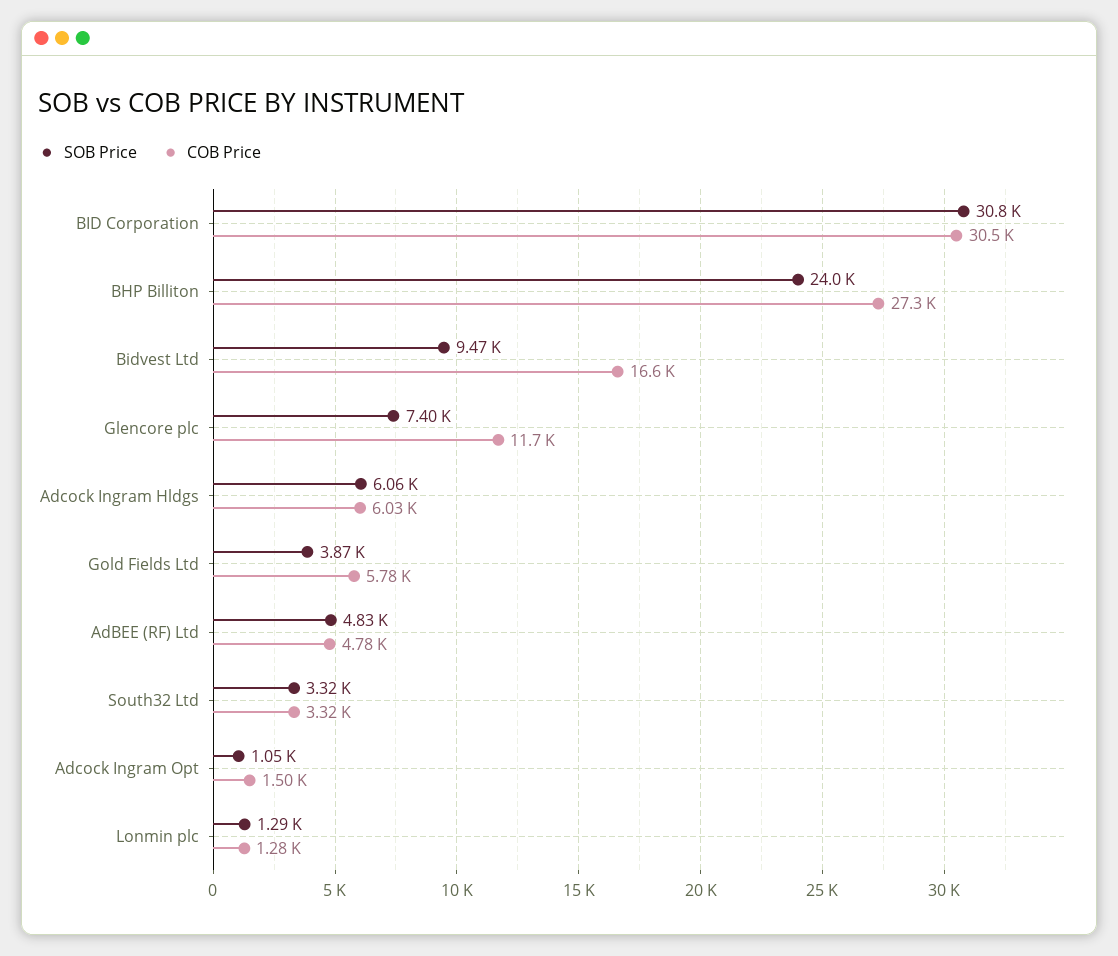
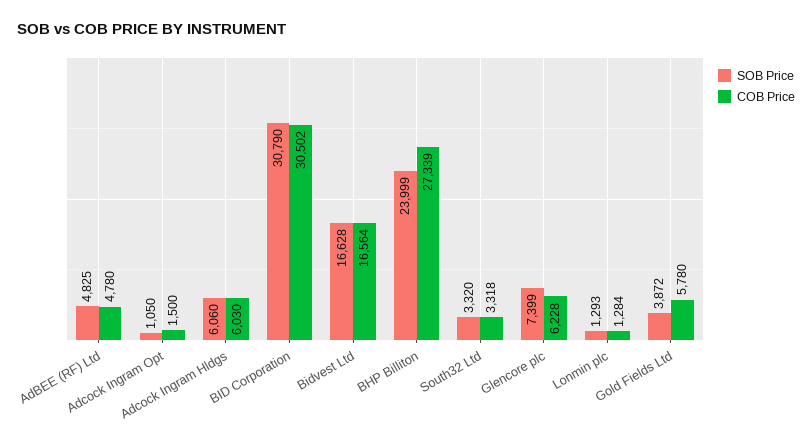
SOB Price, Bidvest Ltd: 9470 -> 16628
COB Price, Glencore plc: 11700 -> 6228

